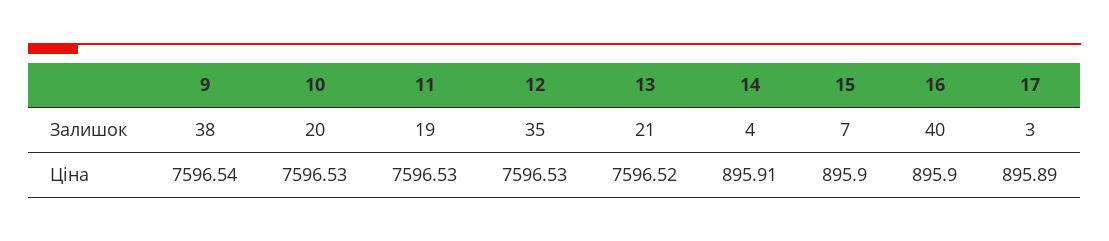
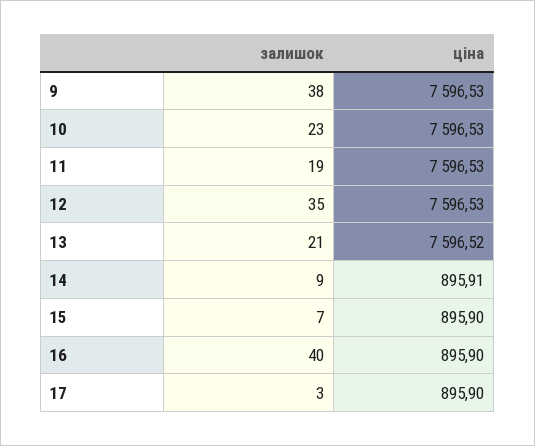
10, Залишок: 20 -> 23
14, Залишок: 4 -> 9
9, Ціна: 7596.54 -> 7596.53
17, Ціна: 895.89 -> 895.9

